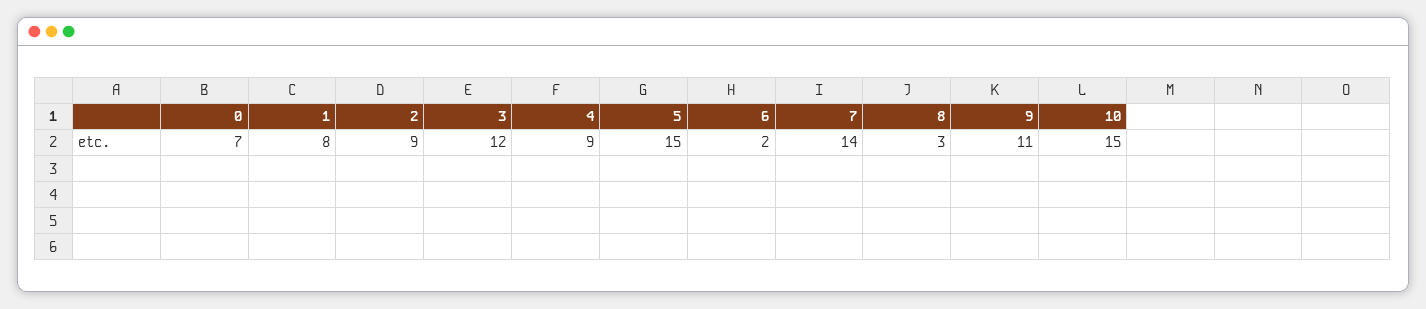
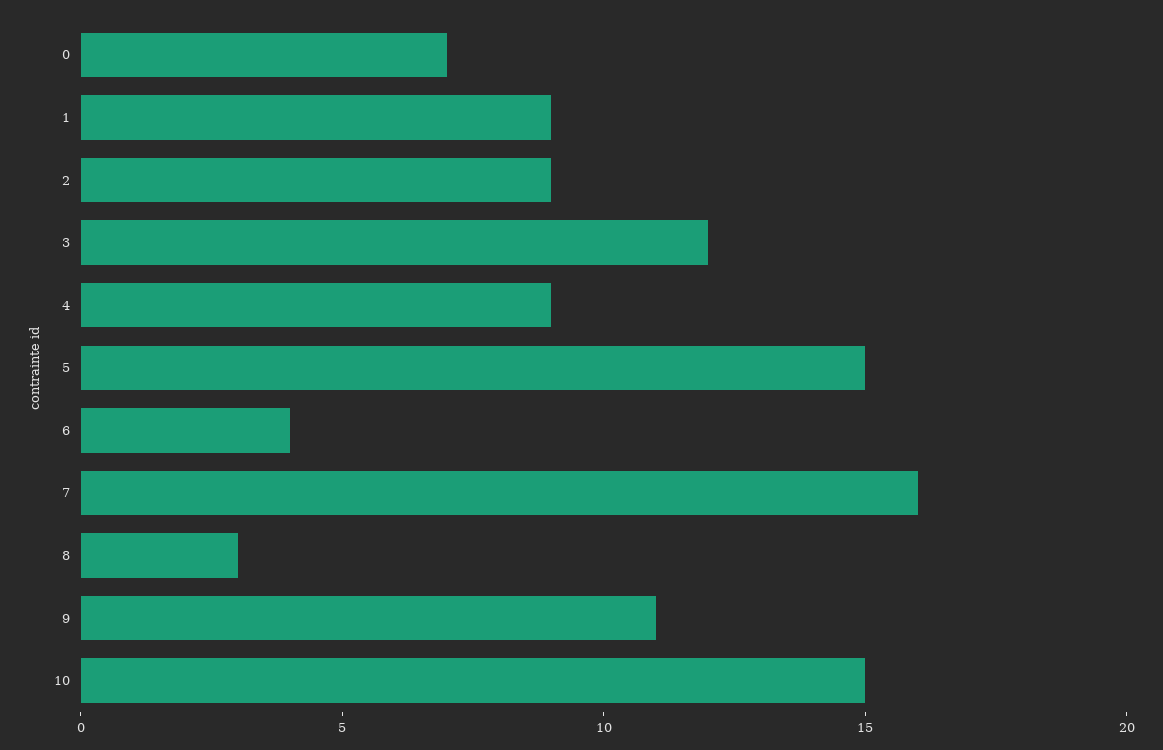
1: 8 -> 9
6: 2 -> 4
7: 14 -> 16

